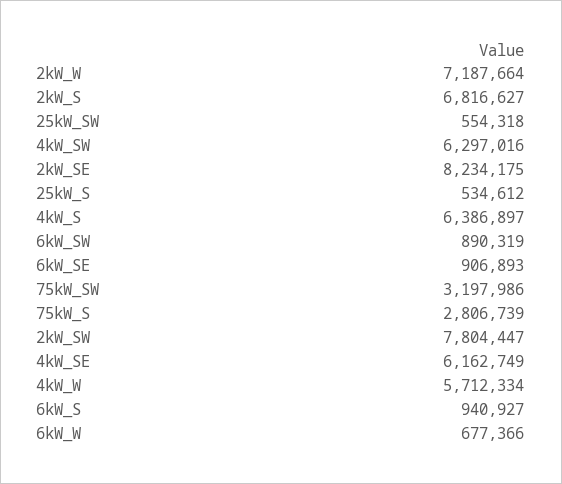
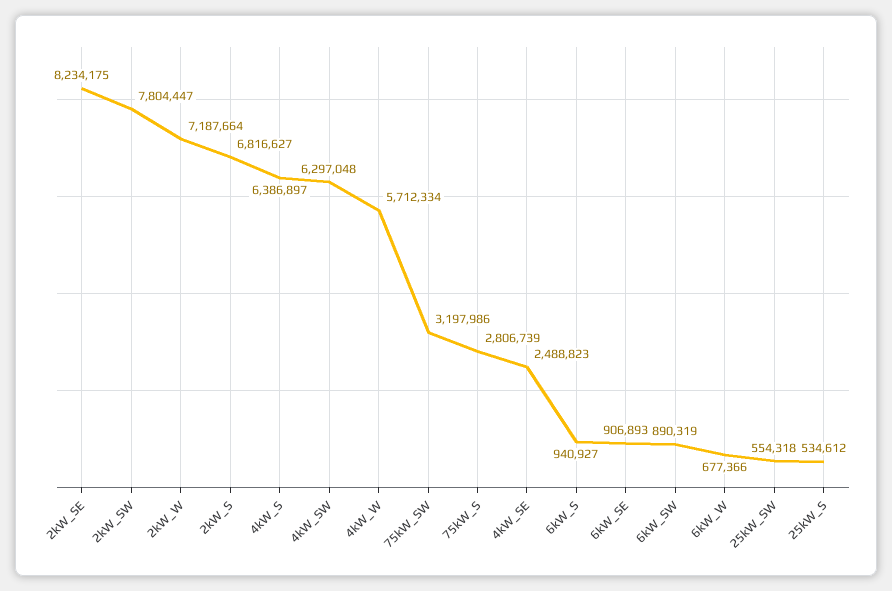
4kW_SW: 6297016 -> 6297048
4kW_SE: 6162749 -> 2488823

